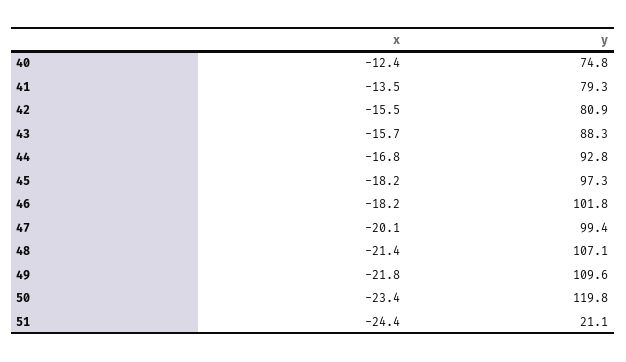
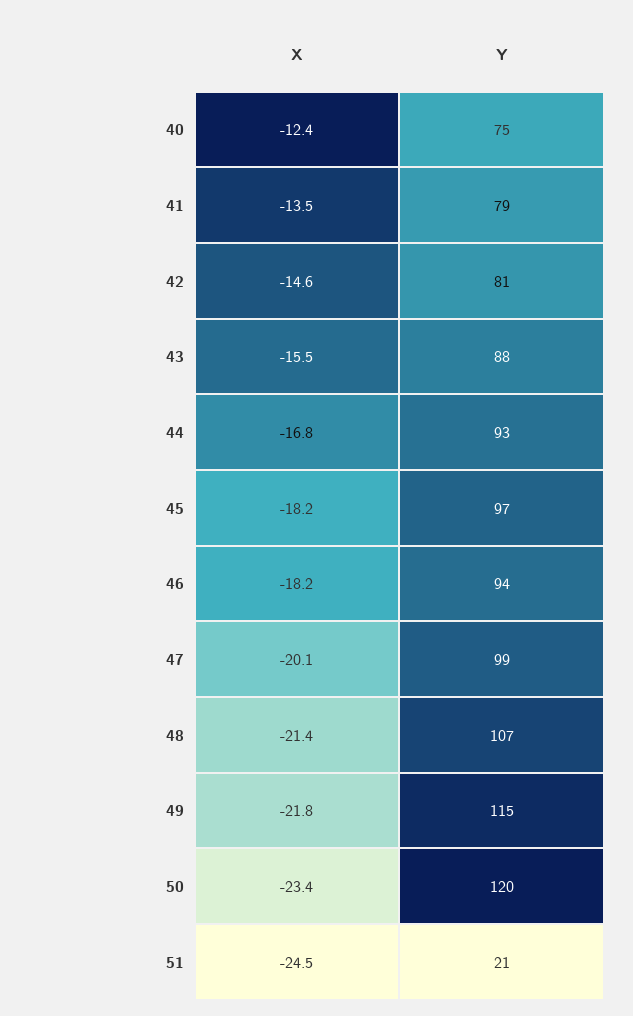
x, 42: -15.5 -> -14.6
x, 43: -15.7 -> -15.5
y, 46: 101.8 -> 94
y, 49: 109.6 -> 115
x, 51: -24.4 -> -24.5

